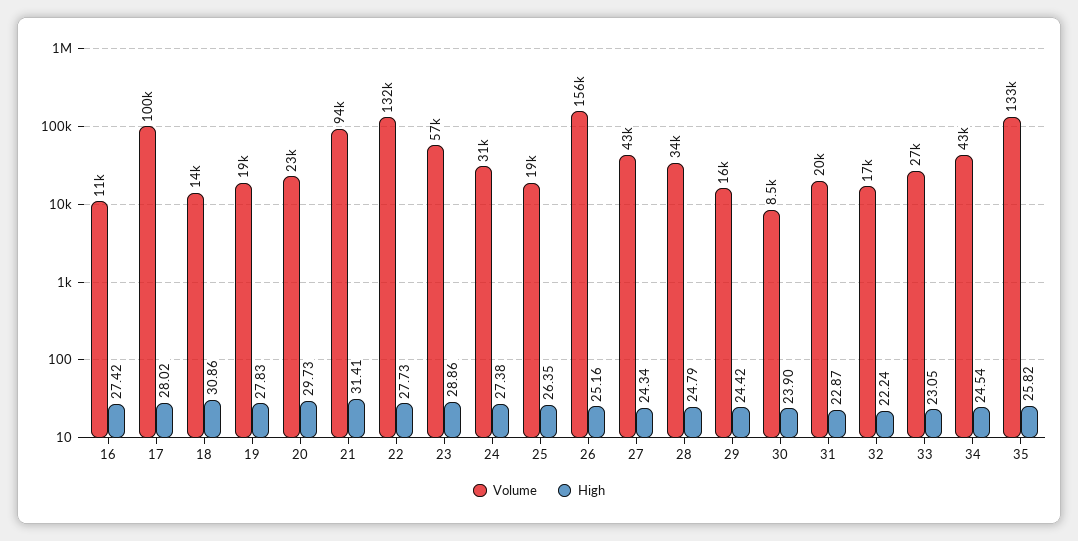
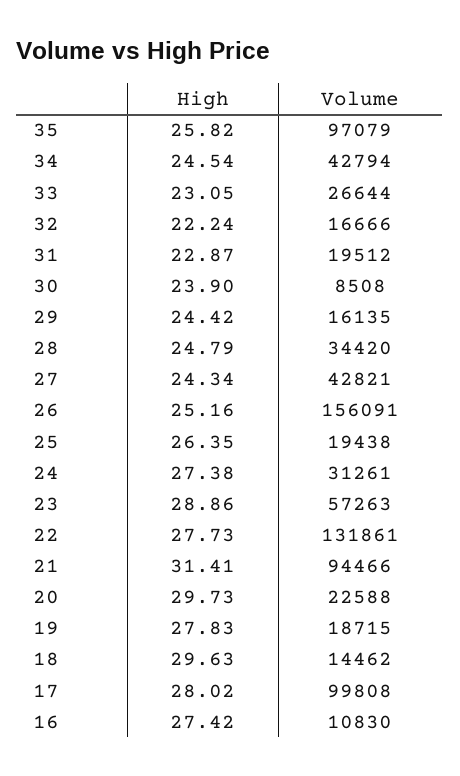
High, 18: 30.86 -> 29.63
Volume, 35: 133000 -> 97079

